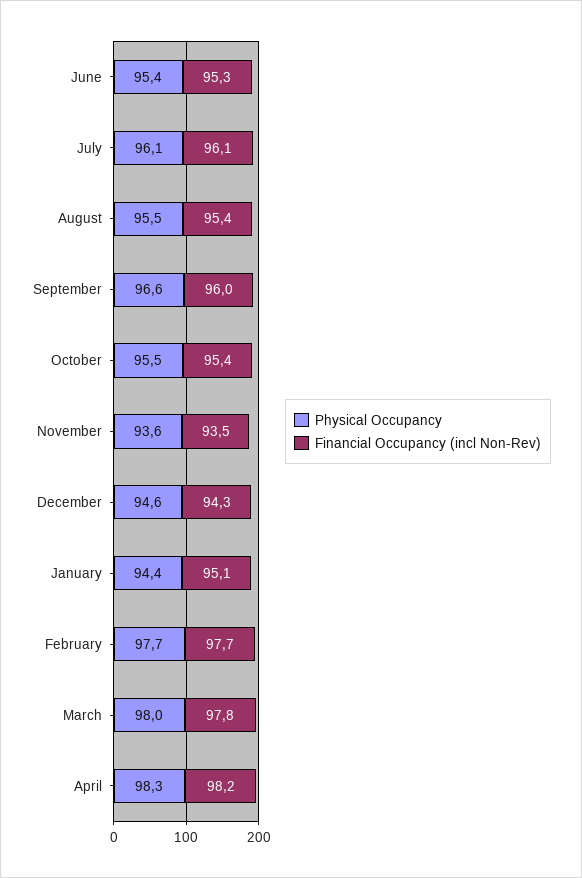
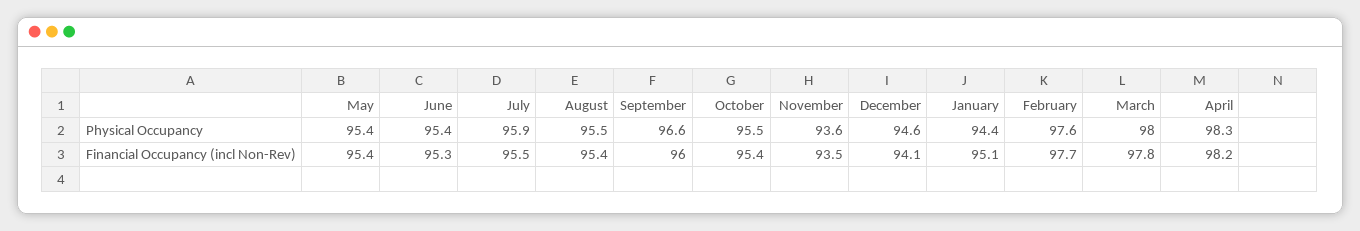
Physical Occupancy, July: 96.1 -> 95.9
Financial Occupancy (incl Non-Rev), July: 96.1 -> 95.5
Financial Occupancy (incl Non-Rev), December: 94.3 -> 94.1
Physical Occupancy, February: 97.7 -> 97.6
Physical Occupancy, May: none -> 95.4
Financial Occupancy (incl Non-Rev), May: none -> 95.4

